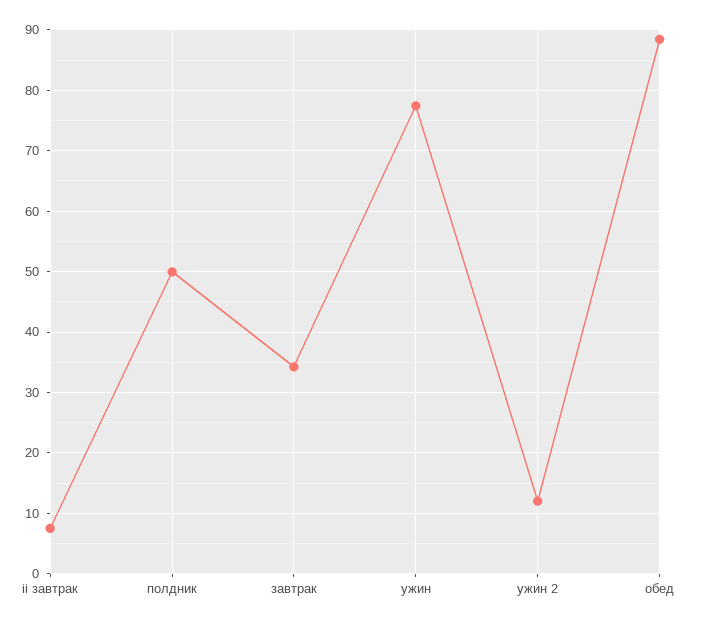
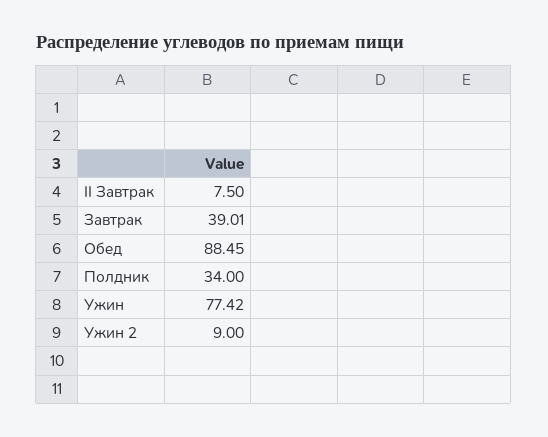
полдник: 50 -> 34
завтрак: 34 -> 39.01
ужин 2: 12 -> 9

